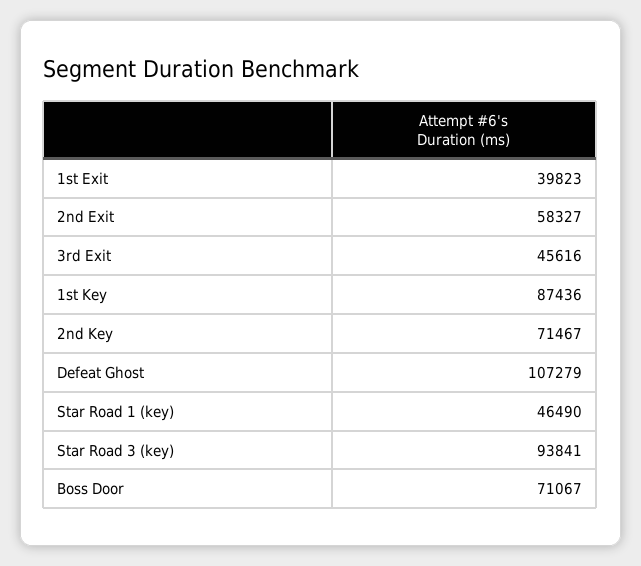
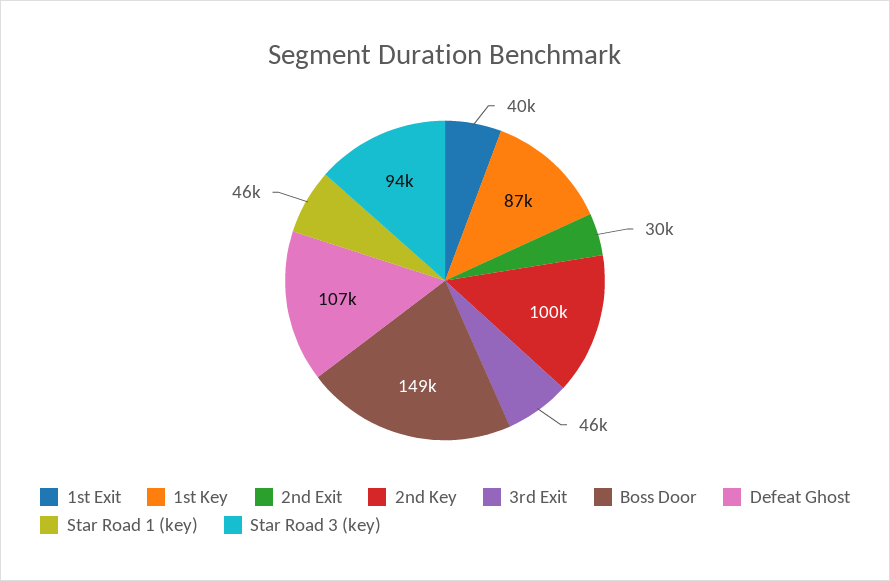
2nd Exit: 58327 -> 30000
2nd Key: 71467 -> 100000
Boss Door: 71067 -> 149000

